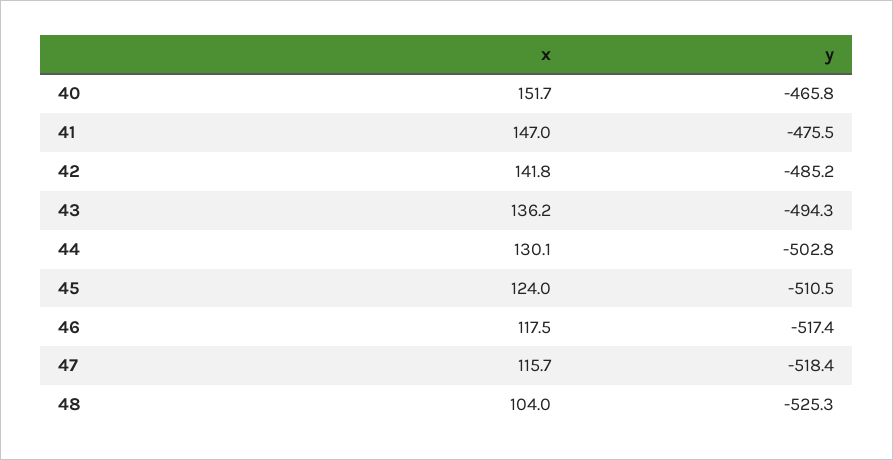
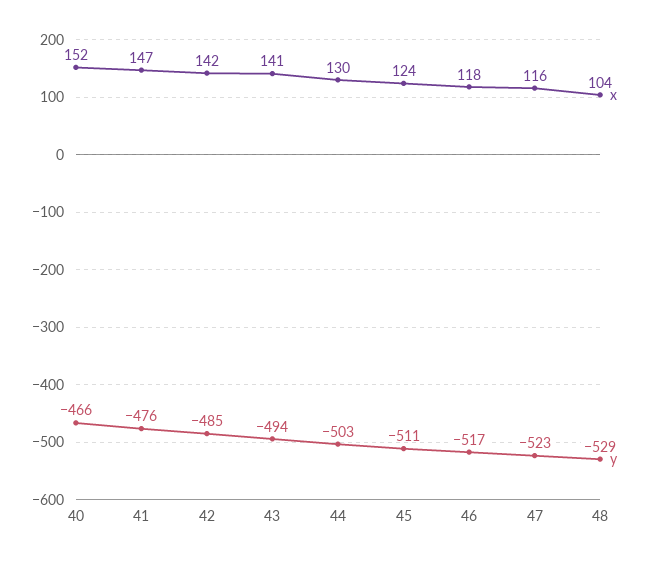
x, 43: 136.2 -> 141
y, 47: -518.4 -> -523
y, 48: -525.3 -> -529

